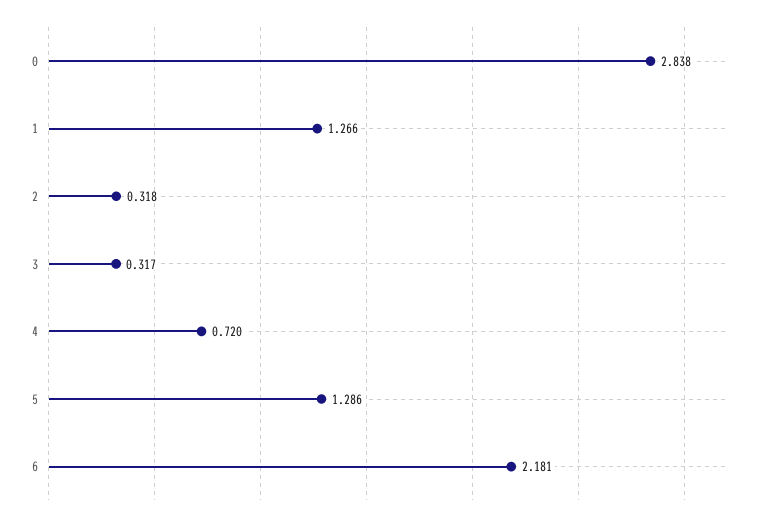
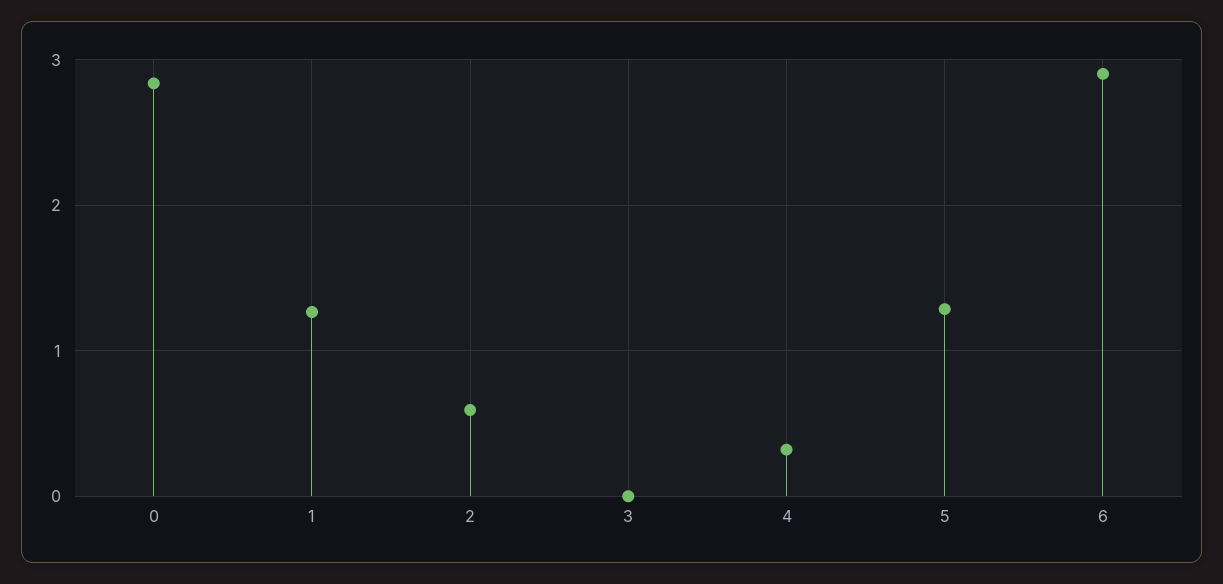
2: 0.318 -> 0.6
3: 0.317 -> 0
4: 0.72 -> 0.3
6: 2.181 -> 2.9

